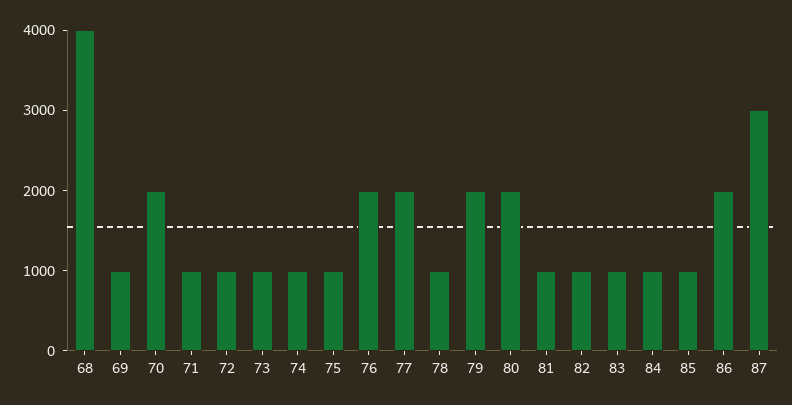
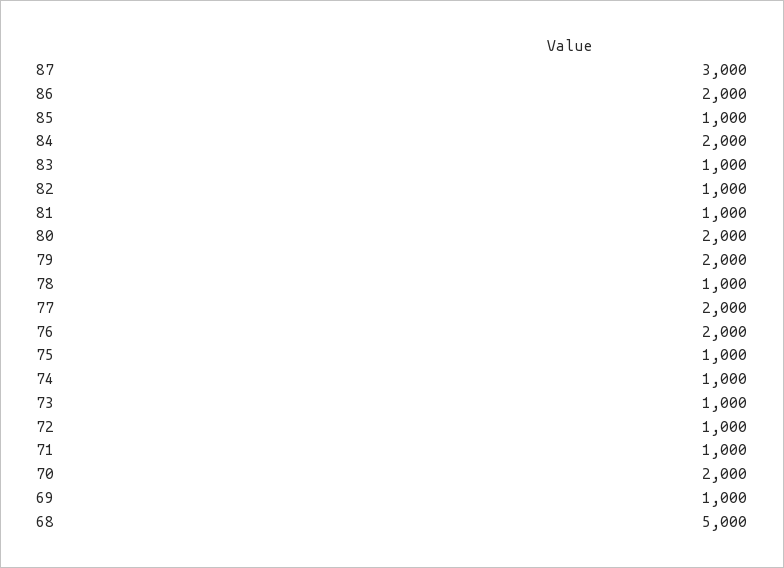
68: 4000 -> 5000
84: 1000 -> 2000

